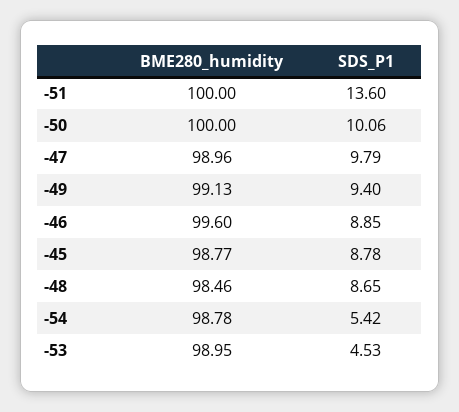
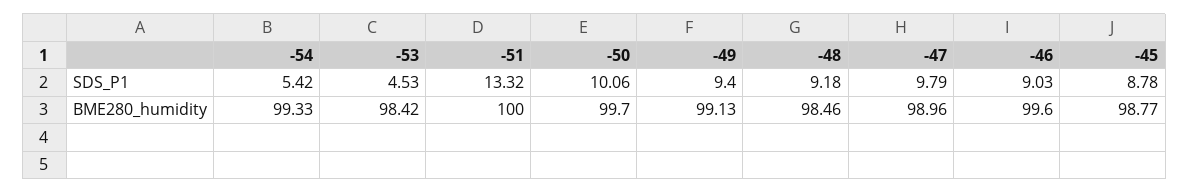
SDS_P1, -51: 13.6 -> 13.32
BME280_humidity, -50: 100 -> 99.7
SDS_P1, -46: 8.85 -> 9.03
SDS_P1, -48: 8.65 -> 9.18
BME280_humidity, -54: 98.78 -> 99.33
BME280_humidity, -53: 98.95 -> 98.42

